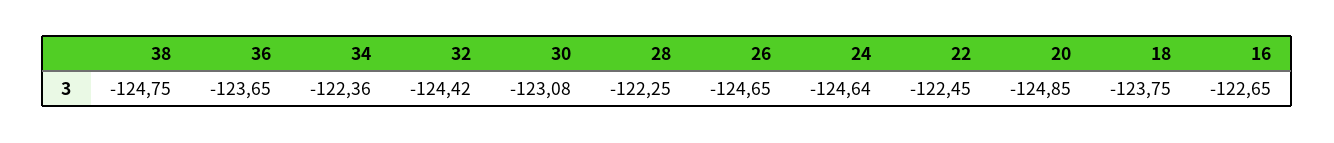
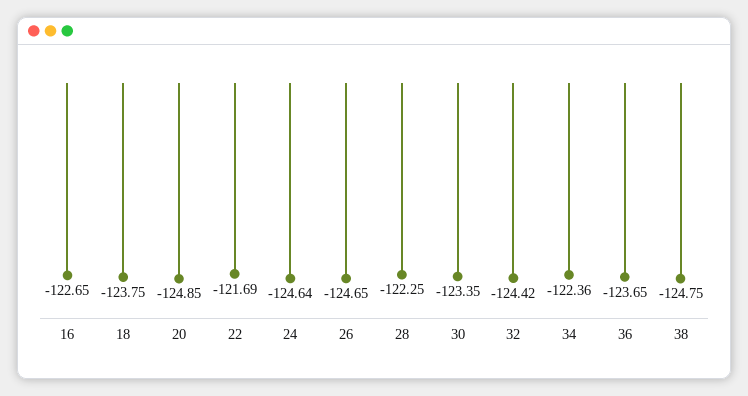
30: -123.08 -> -123.35
22: -122.45 -> -121.69

